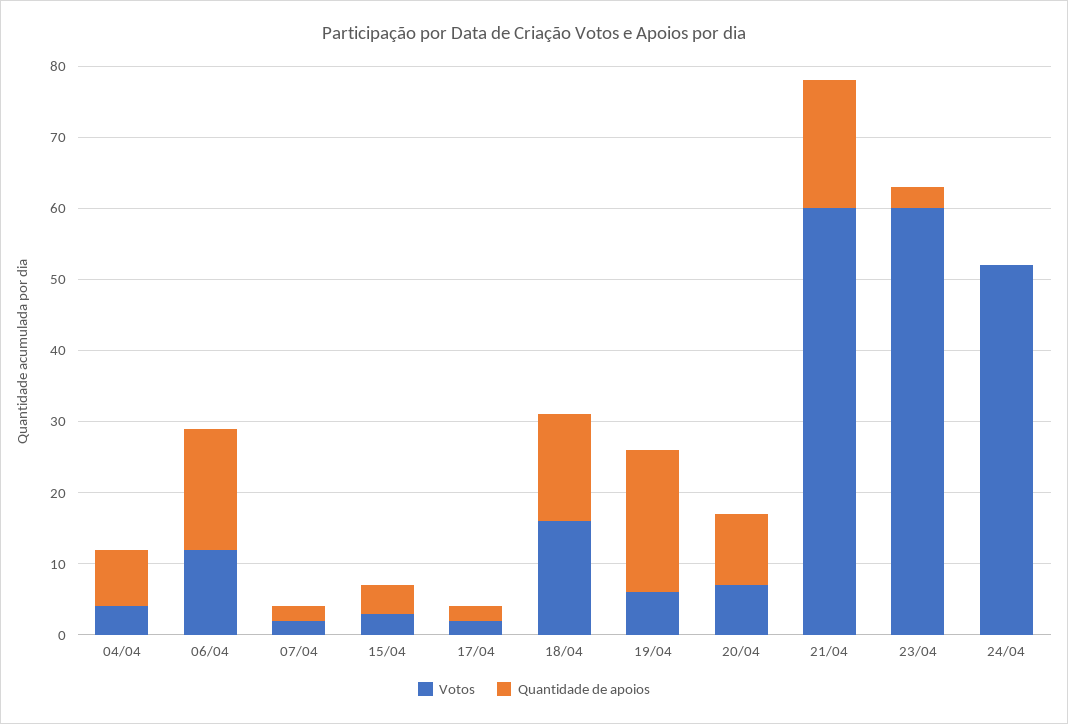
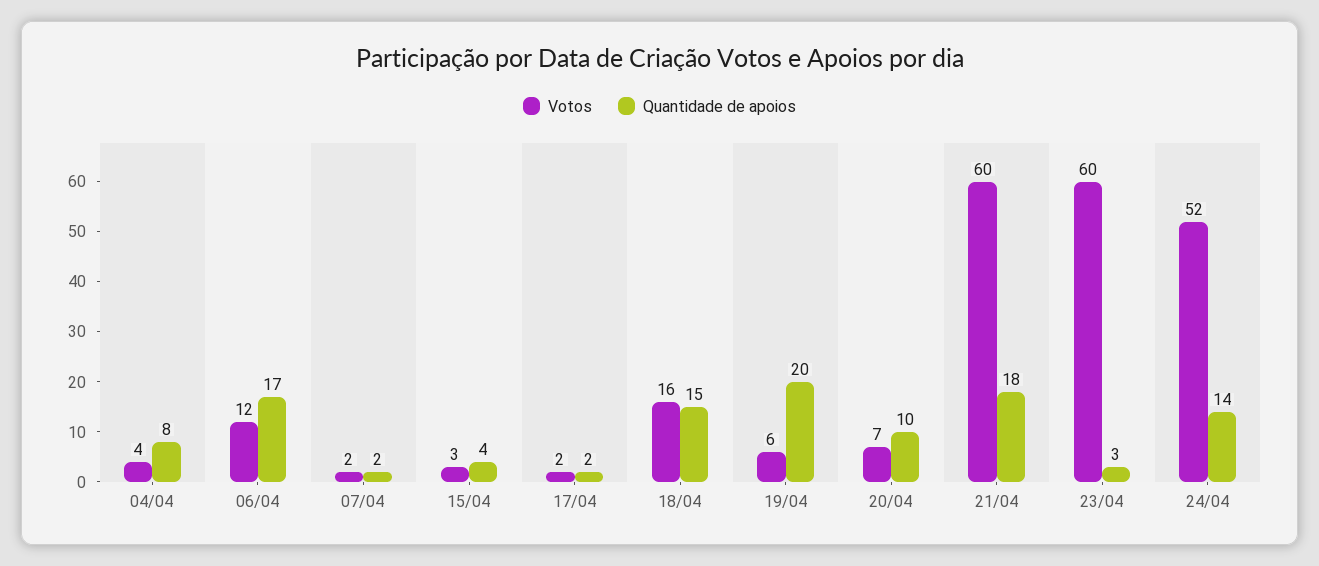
Quantidade de apoios, 24/04: 0 -> 14

